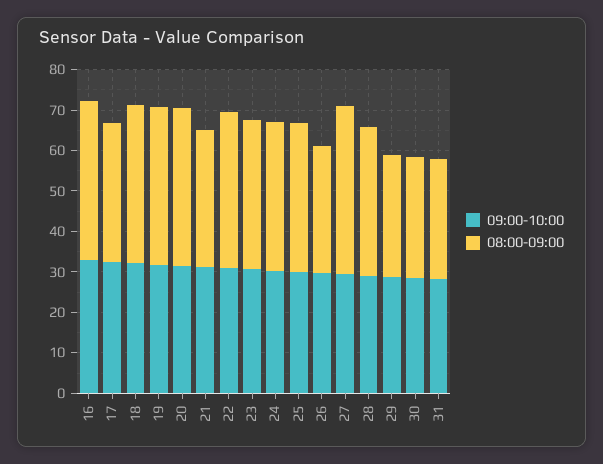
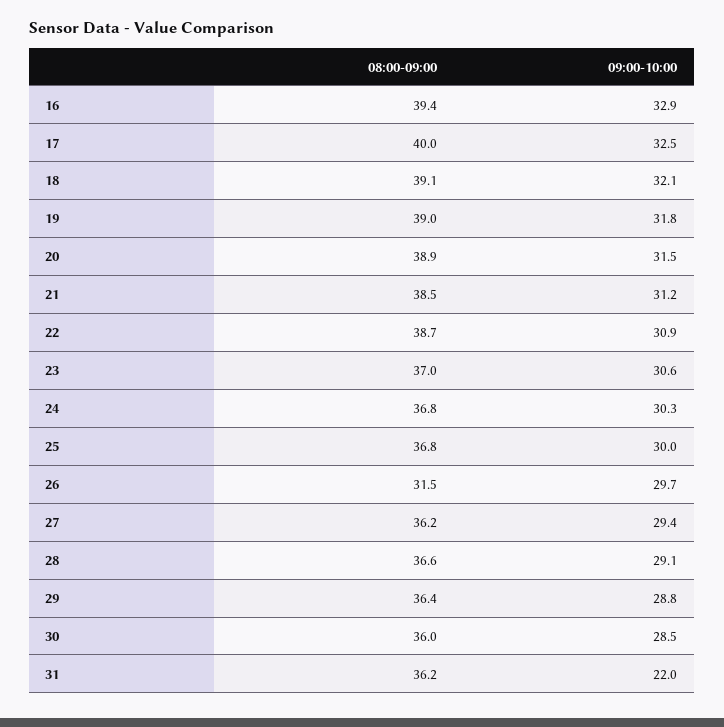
08:00-09:00, 17: 34 -> 40
08:00-09:00, 21: 34 -> 38.5
08:00-09:00, 27: 42 -> 36.2
08:00-09:00, 29: 30 -> 36.4
08:00-09:00, 30: 30 -> 36
09:00-10:00, 31: 28 -> 22
08:00-09:00, 31: 30 -> 36.2

